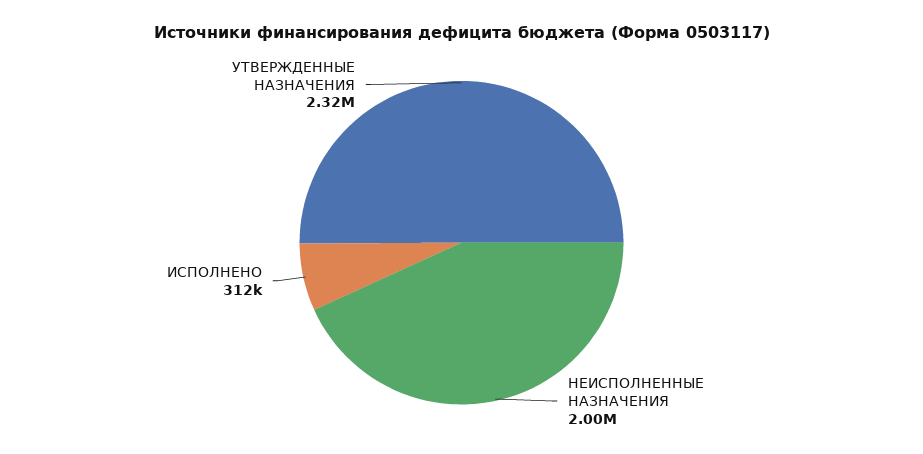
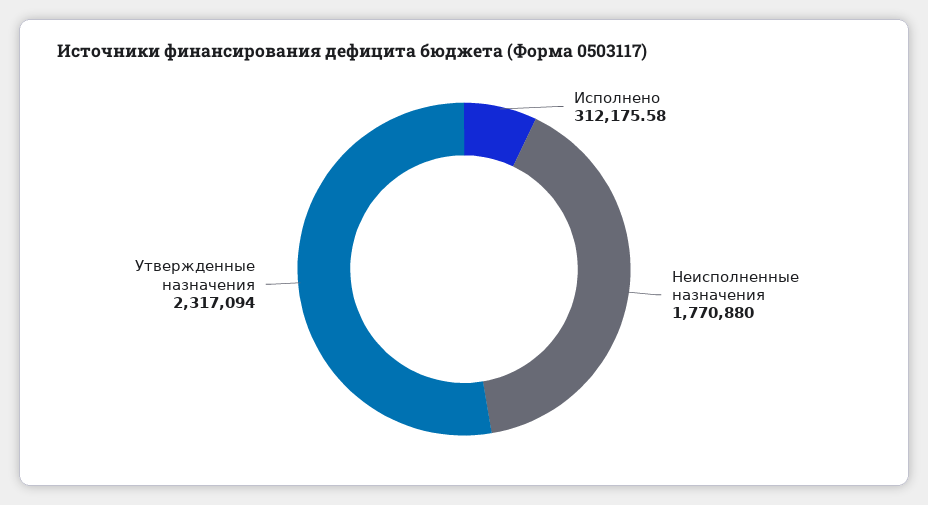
НЕИСПОЛНЕННЫЕ НАЗНАЧЕНИЯ: 2000000 -> 1770880

